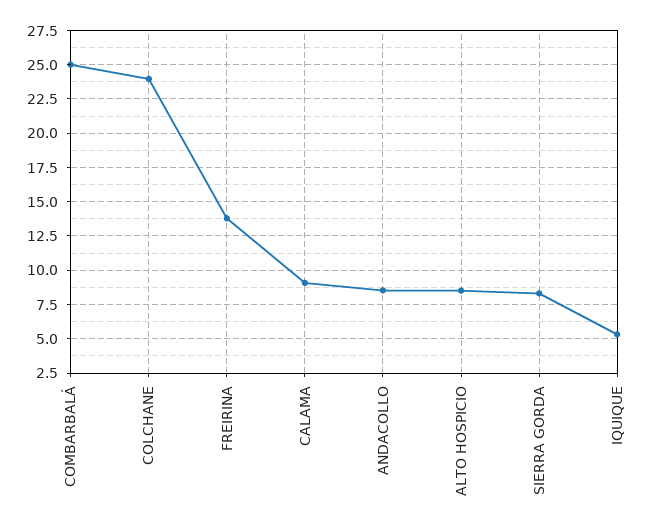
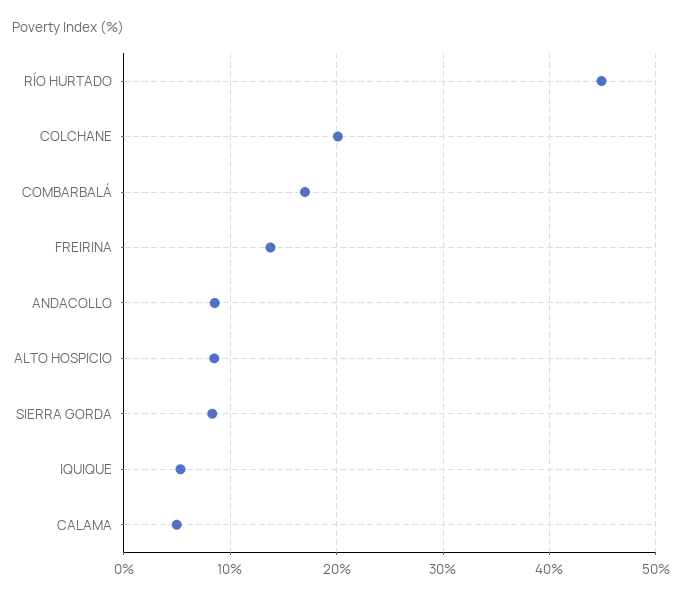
COMBARBALÁ: 25 -> 17
COLCHANE: 24 -> 20
CALAMA: 9 -> 5
RÍO HURTADO: none -> 45

